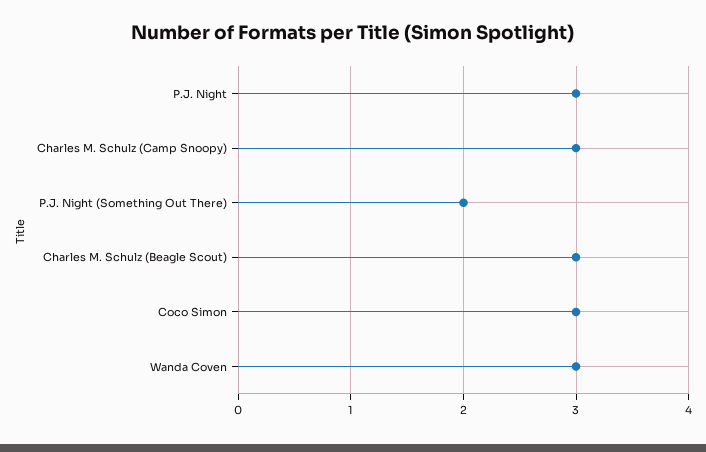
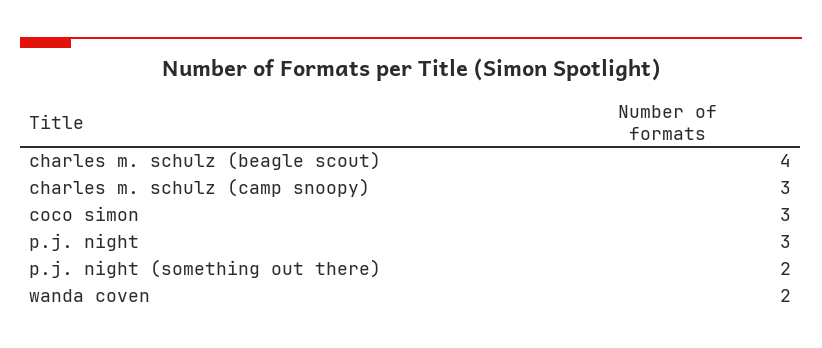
Charles M. Schulz (Beagle Scout): 3 -> 4
Wanda Coven: 3 -> 2

